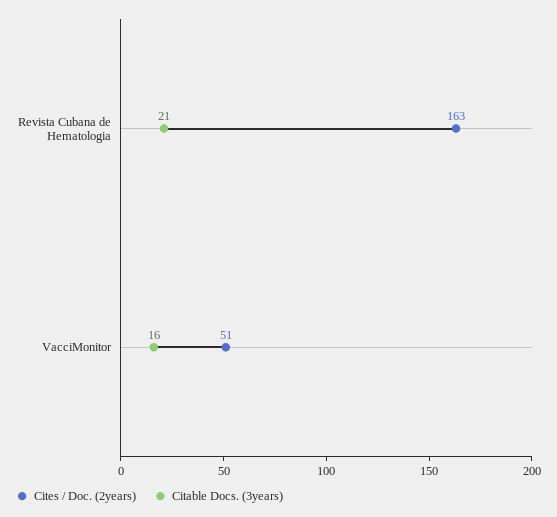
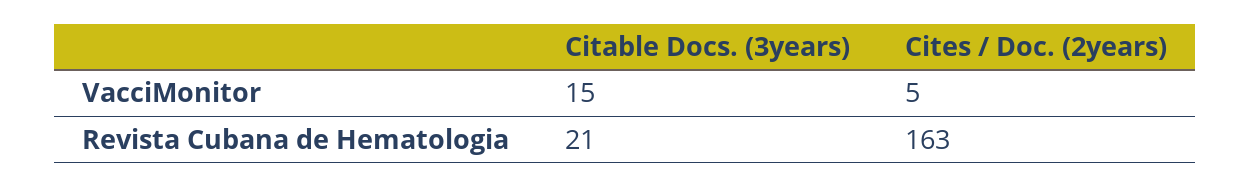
Cites / Doc. (2years), VacciMonitor: 51 -> 5
Citable Docs. (3years), VacciMonitor: 16 -> 15

